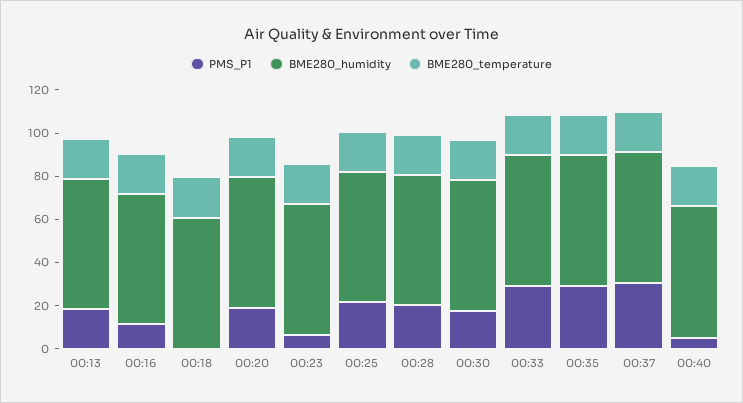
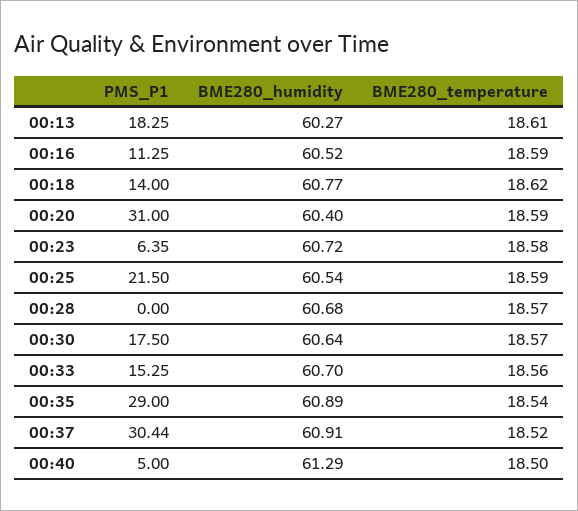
PMS_P1, 00:18: 0 -> 14
PMS_P1, 00:20: 20 -> 31
PMS_P1, 00:28: 20 -> 0
PMS_P1, 00:33: 30 -> 15.25

